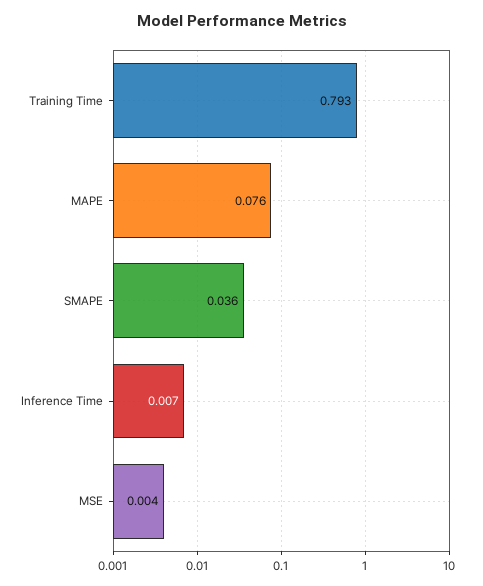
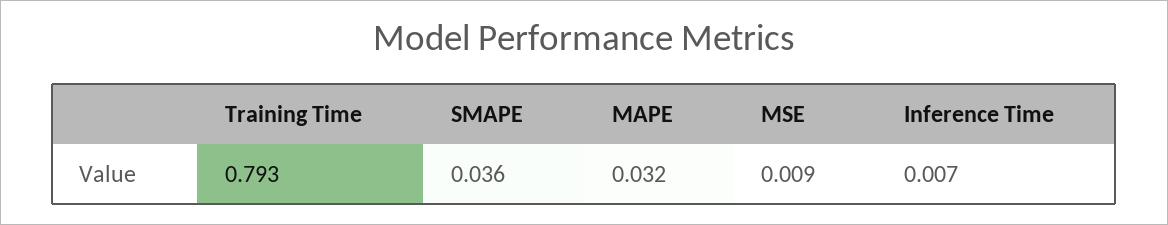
MAPE: 0.076 -> 0.032
MSE: 0.004 -> 0.009

